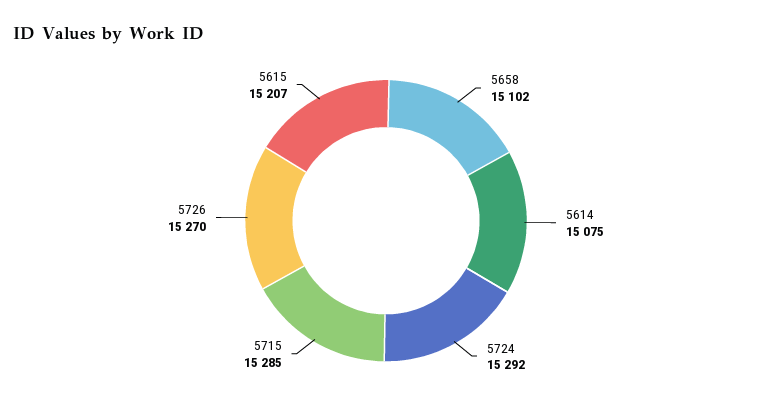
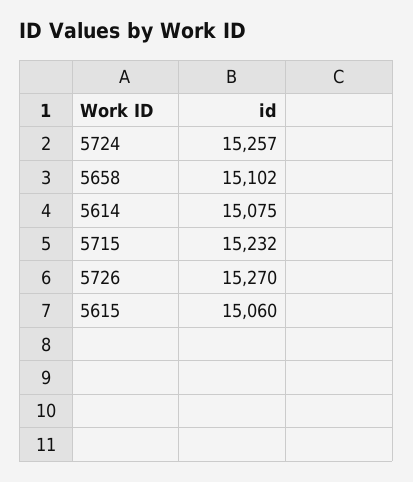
5724: 15292 -> 15257
5715: 15285 -> 15232
5615: 15207 -> 15060

